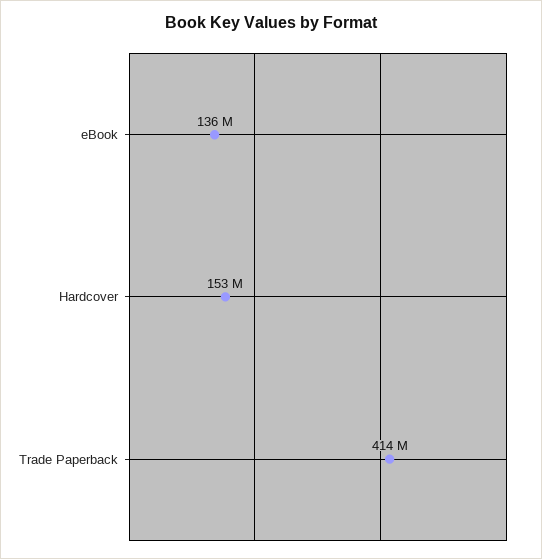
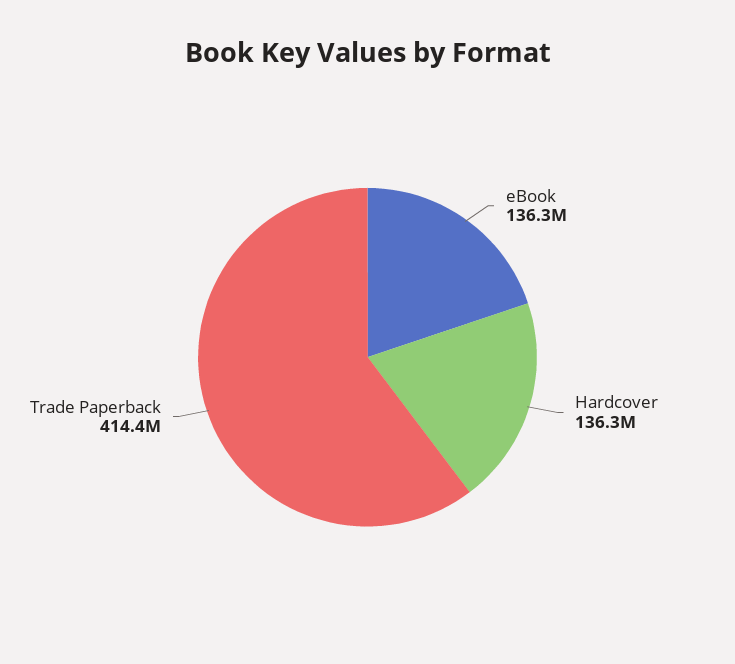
Hardcover: 153000000 -> 136300000

